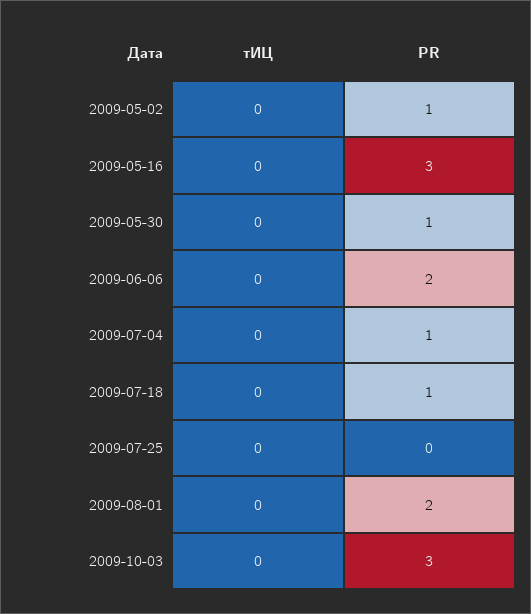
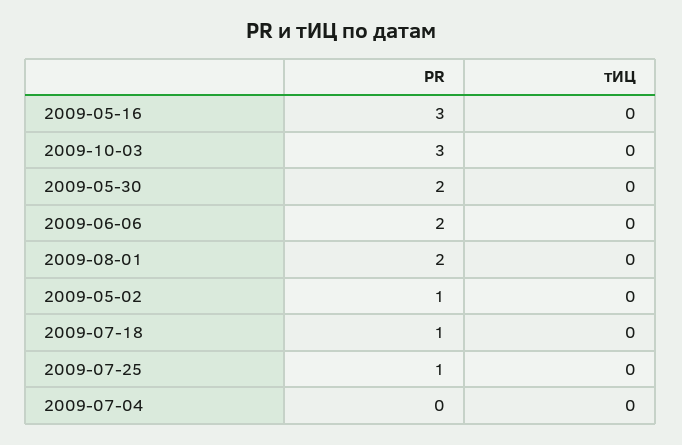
PR, 2009-05-30: 1 -> 2
PR, 2009-07-04: 1 -> 0
PR, 2009-07-25: 0 -> 1

